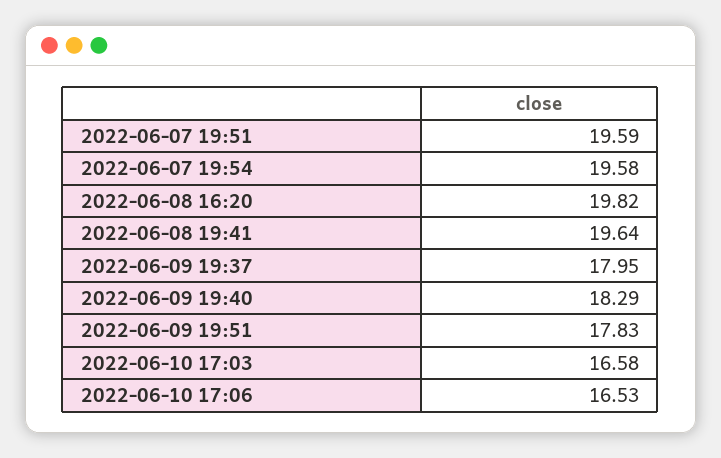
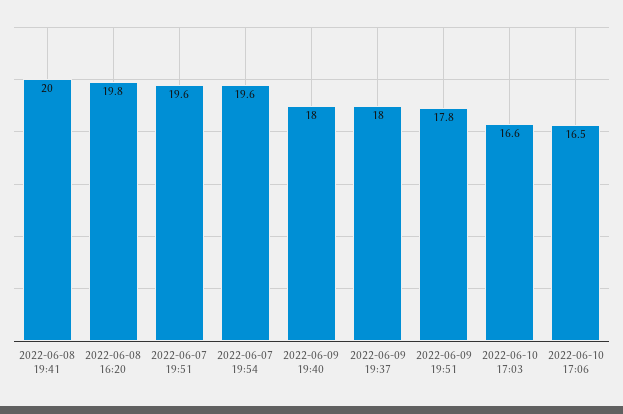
2022-06-08 19:41: 19.64 -> 20
2022-06-09 19:40: 18.29 -> 18

